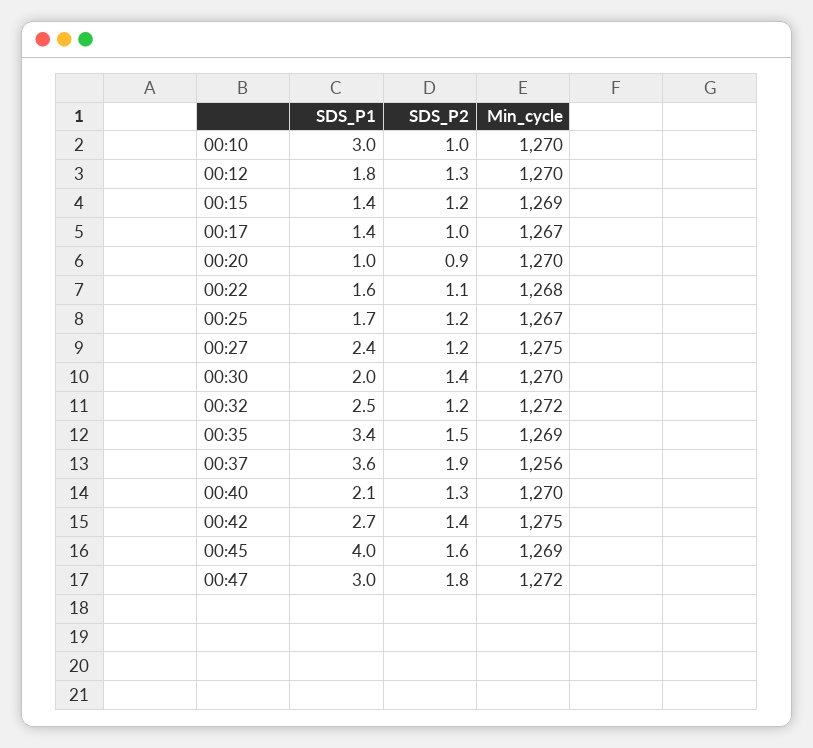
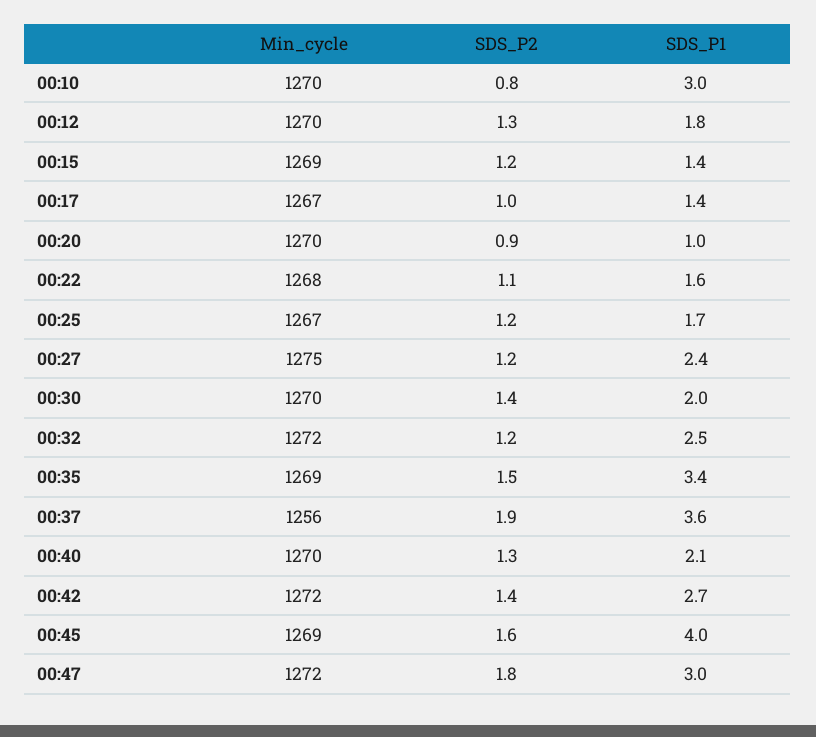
SDS_P2, 00:10: 1 -> 0.8
Min_cycle, 00:42: 1275 -> 1272

